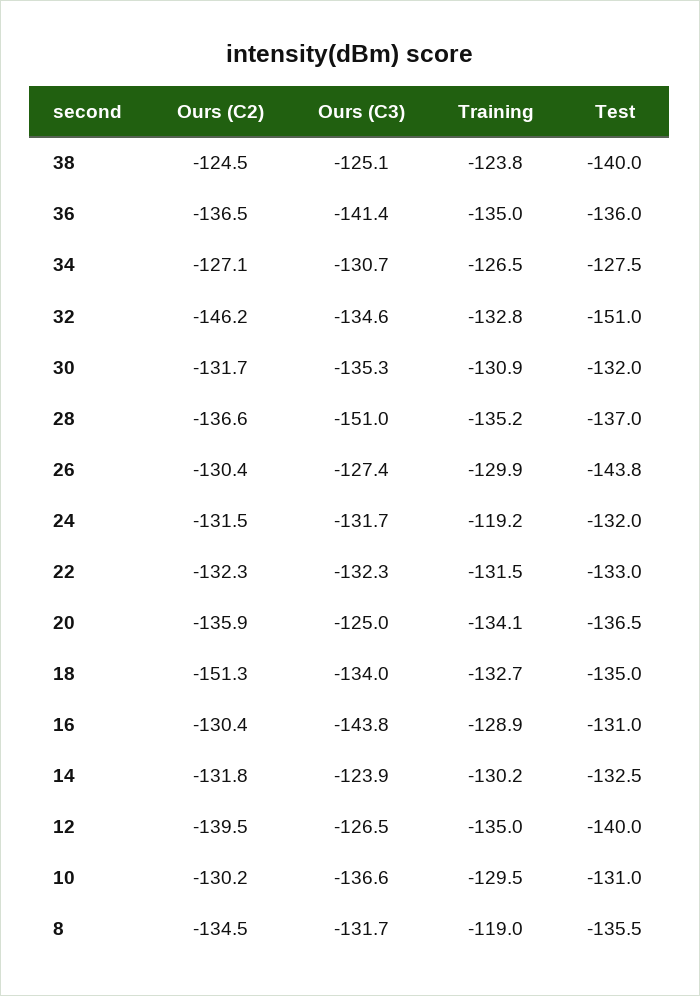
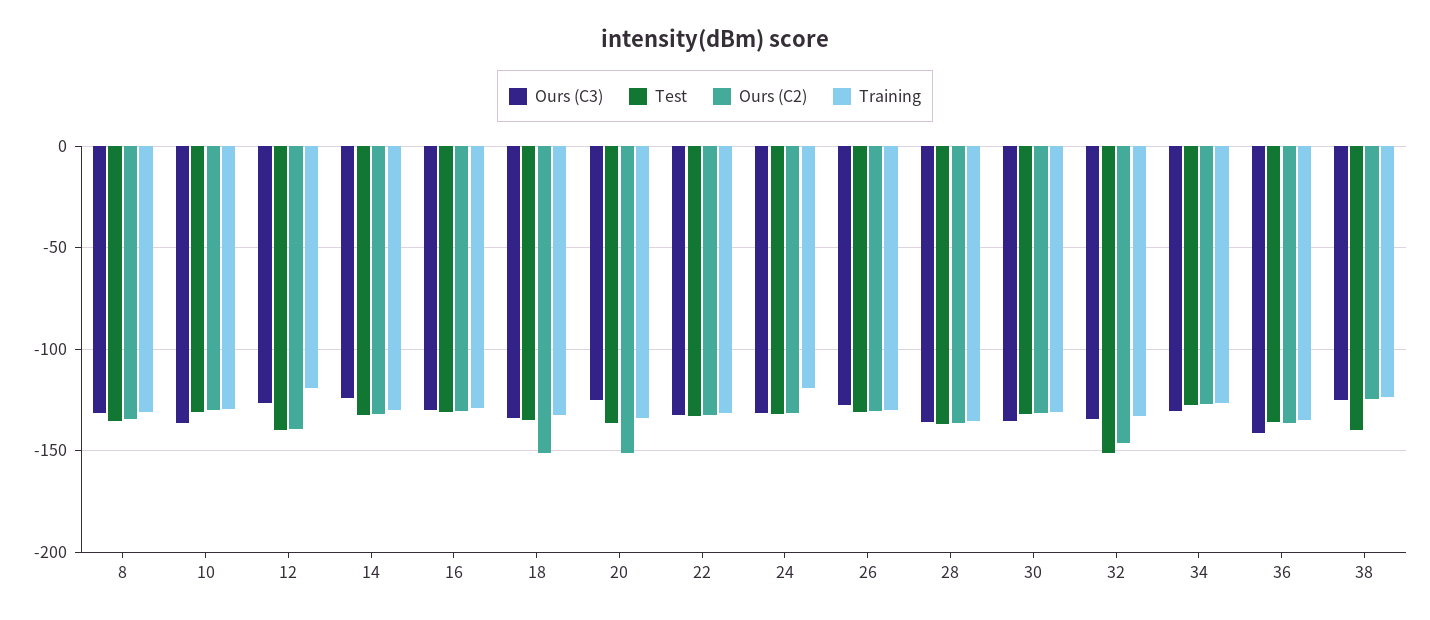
Ours (C3), 28: -151 -> -135
Test, 26: -143.8 -> -130
Ours (C2), 20: -135.9 -> -150
Ours (C3), 16: -143.8 -> -130
Training, 12: -135 -> -120
Training, 8: -119 -> -130

